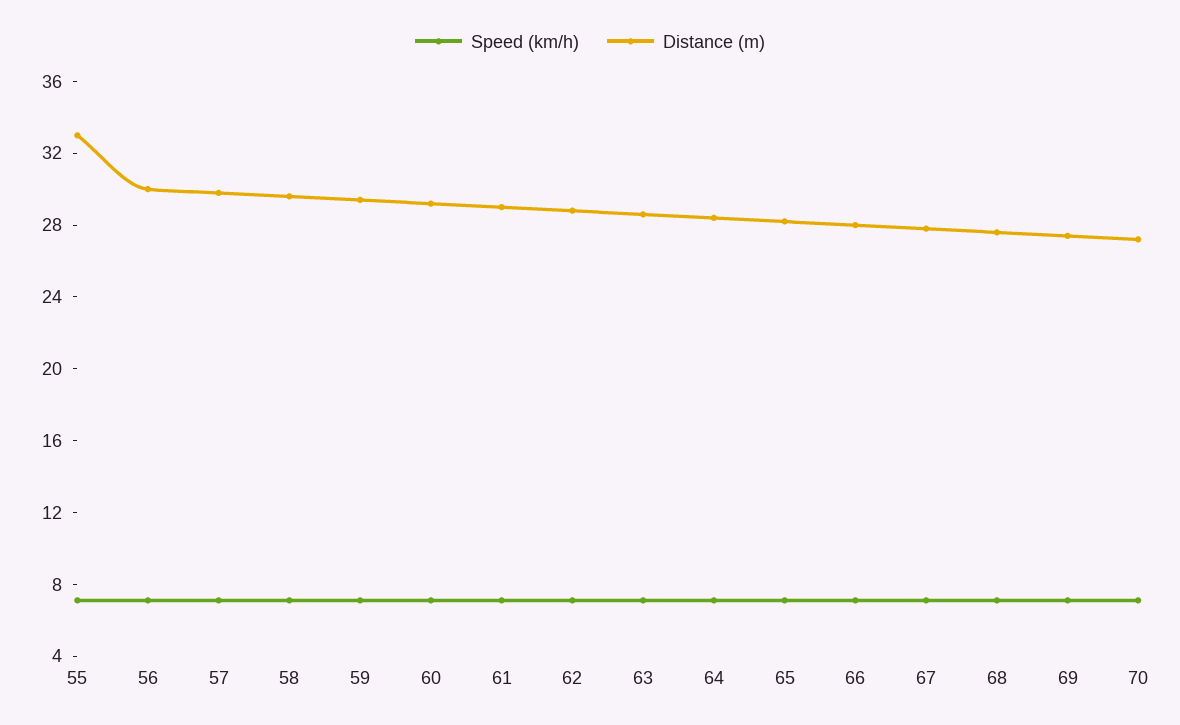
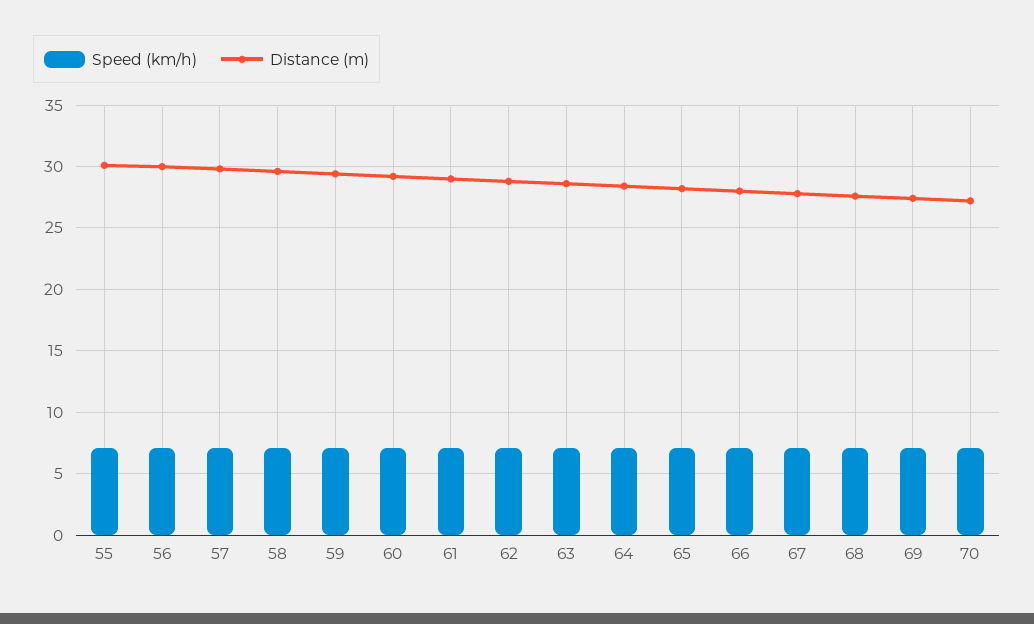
Distance (m), 55: 33 -> 30

